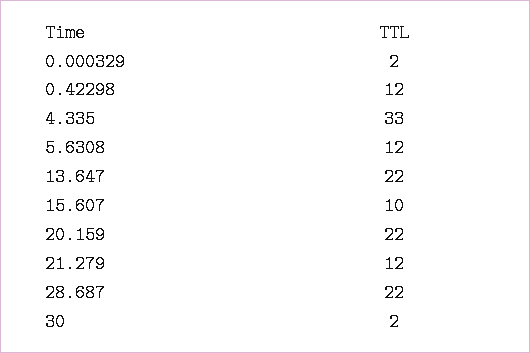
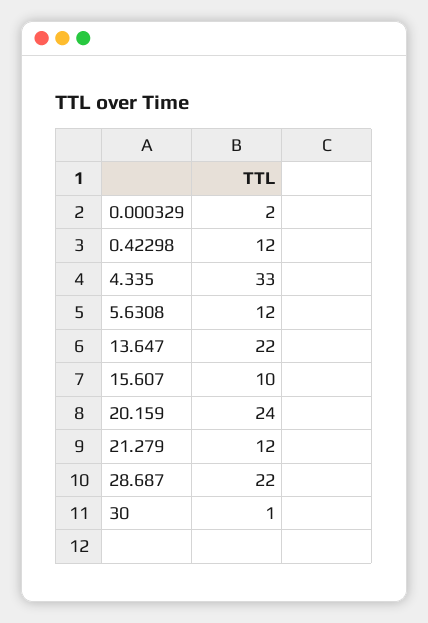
20.159: 22 -> 24
30: 2 -> 1

